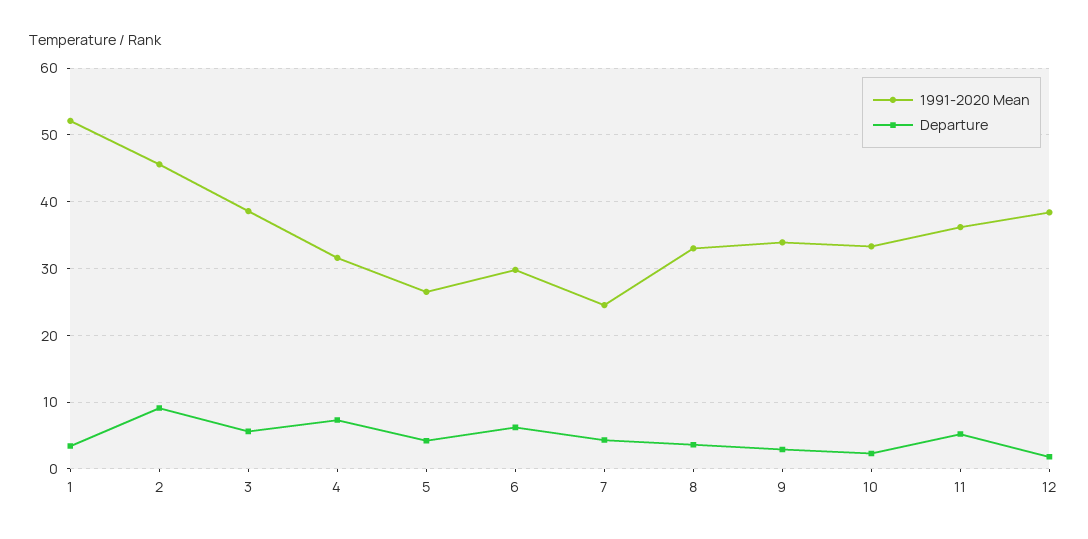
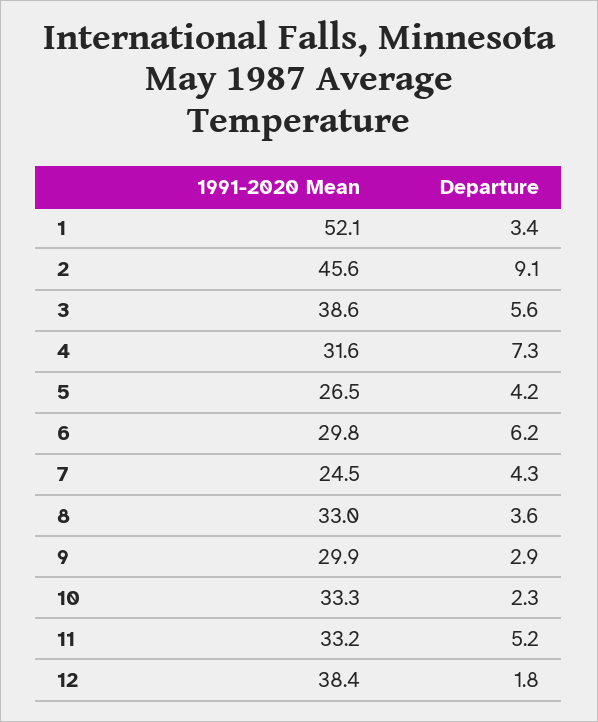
1991-2020 Mean, 9: 34 -> 29.9
1991-2020 Mean, 11: 36 -> 33.2

